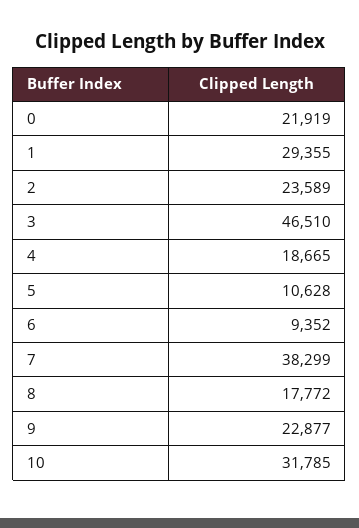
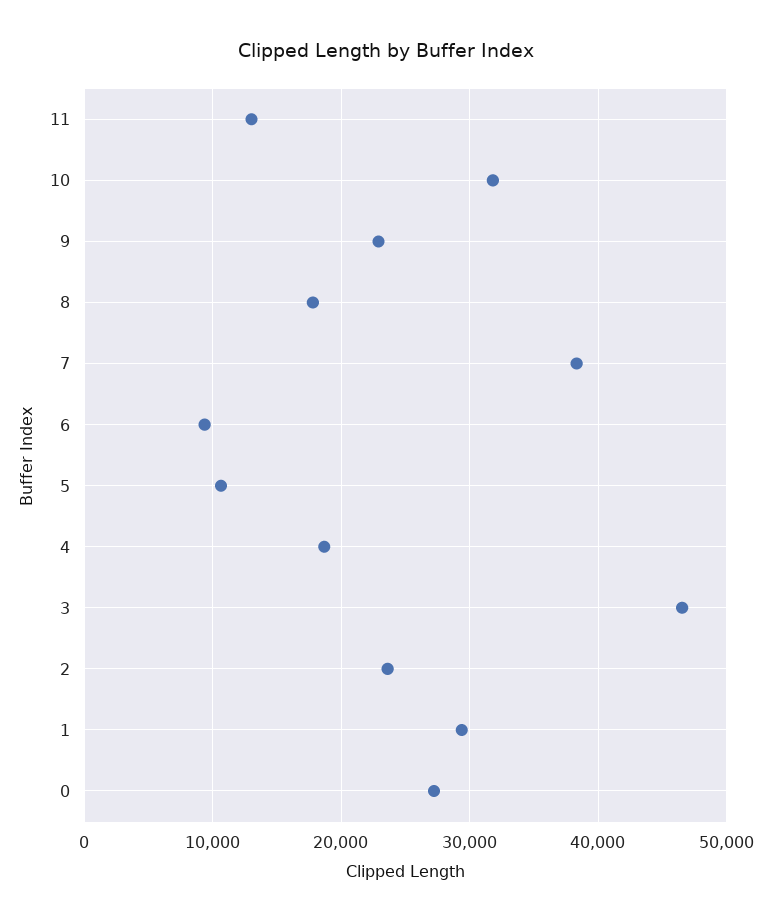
0: 21919 -> 27000
11: none -> 13000

